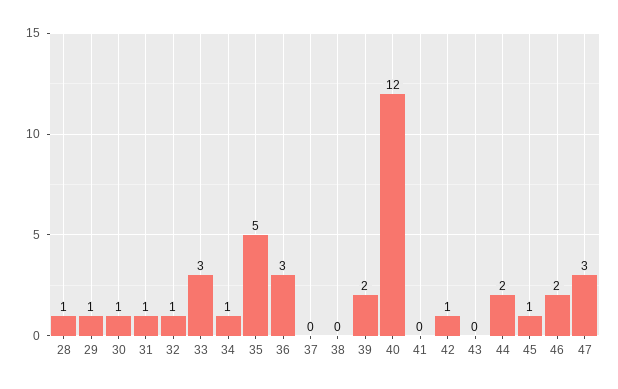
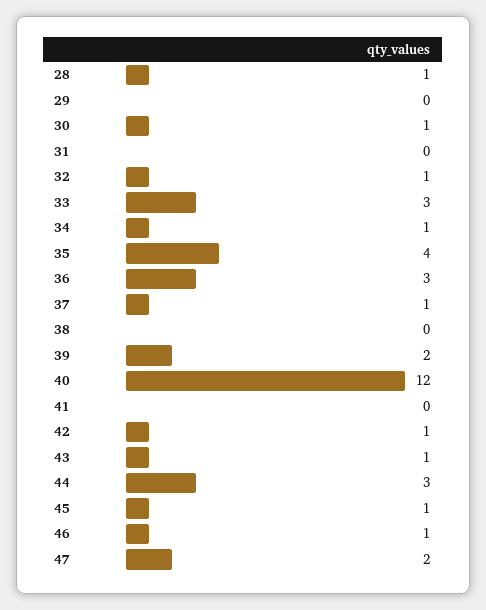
29: 1 -> 0
31: 1 -> 0
35: 5 -> 4
37: 0 -> 1
43: 0 -> 1
44: 2 -> 3
46: 2 -> 1
47: 3 -> 2

